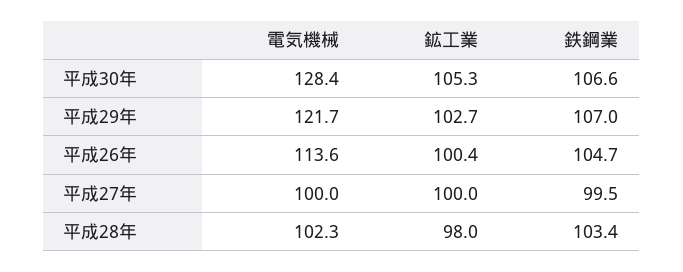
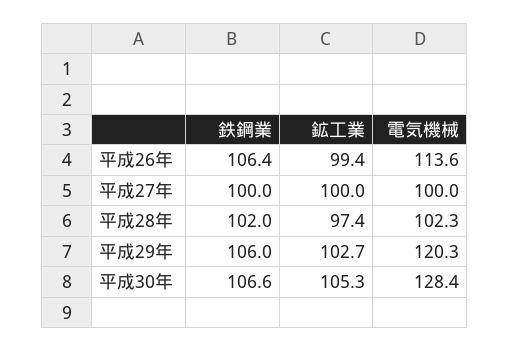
電気機械, 平成29年: 121.7 -> 120.3
鉄鋼業, 平成29年: 107 -> 106
鉱工業, 平成26年: 100.4 -> 99.4
鉄鋼業, 平成26年: 104.7 -> 106.4
鉄鋼業, 平成27年: 99.5 -> 100
鉱工業, 平成28年: 98 -> 97.4
鉄鋼業, 平成28年: 103.4 -> 102

